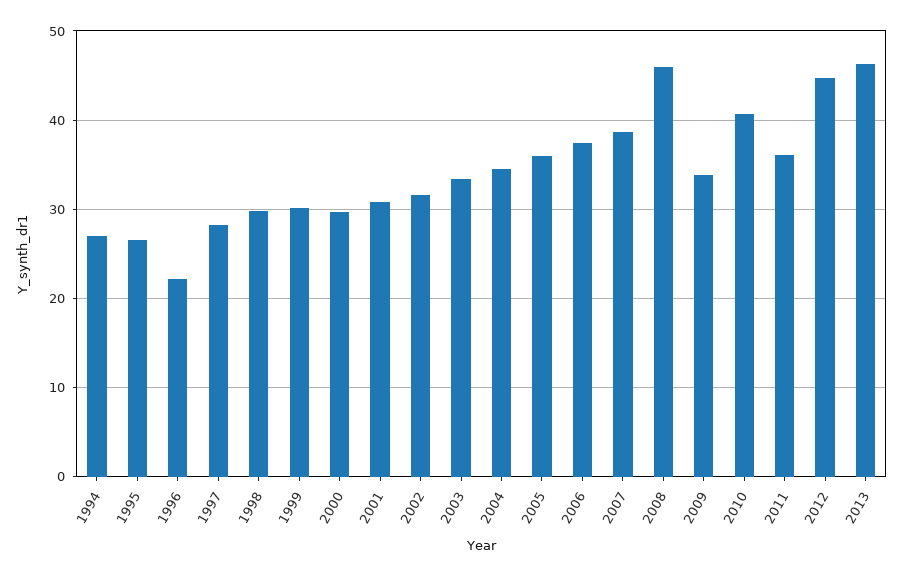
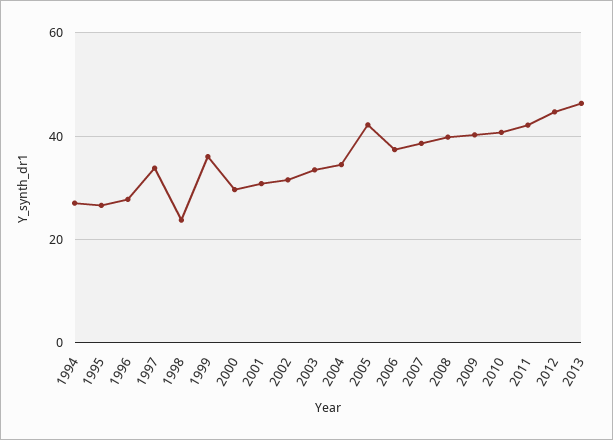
1996: 22 -> 28
1997: 28 -> 34
1998: 30 -> 24
1999: 30 -> 36
2005: 36 -> 42
2008: 46 -> 40
2009: 34 -> 40
2011: 36 -> 42

